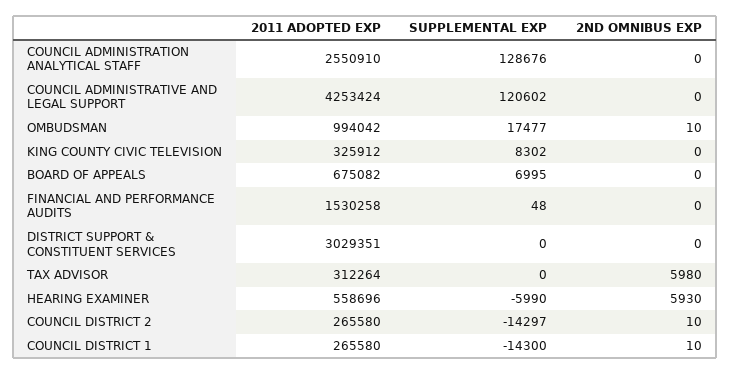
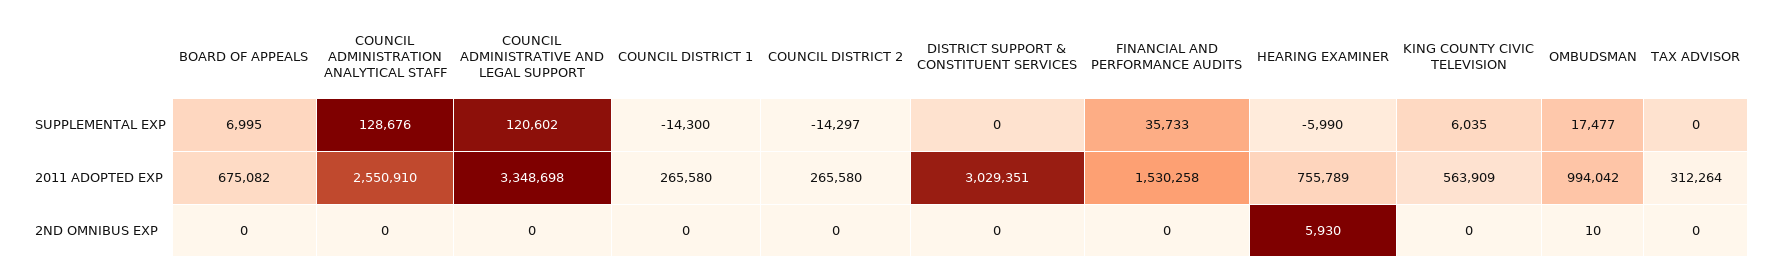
2011 ADOPTED EXP, COUNCIL ADMINISTRATIVE AND LEGAL SUPPORT: 4253424 -> 3348698
2011 ADOPTED EXP, KING COUNTY CIVIC TELEVISION: 325912 -> 563909
SUPPLEMENTAL EXP, KING COUNTY CIVIC TELEVISION: 8302 -> 6035
SUPPLEMENTAL EXP, FINANCIAL AND PERFORMANCE AUDITS: 48 -> 35733
2ND OMNIBUS EXP, TAX ADVISOR: 5980 -> 0
2011 ADOPTED EXP, HEARING EXAMINER: 558696 -> 755789
2ND OMNIBUS EXP, COUNCIL DISTRICT 2: 10 -> 0
2ND OMNIBUS EXP, COUNCIL DISTRICT 1: 10 -> 0

